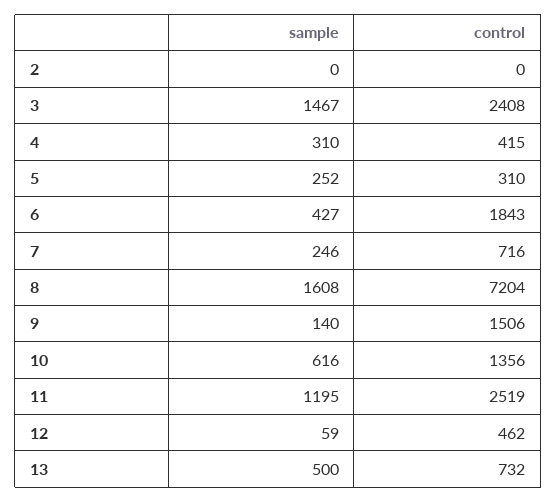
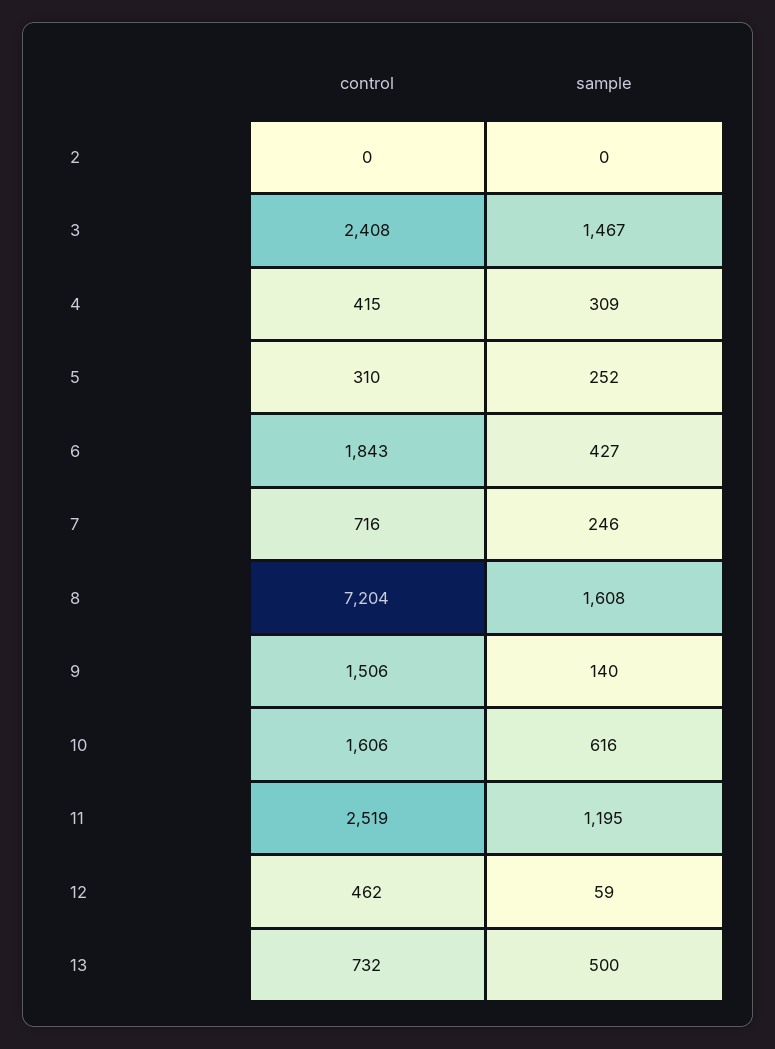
sample, 4: 310 -> 309
control, 10: 1356 -> 1606

